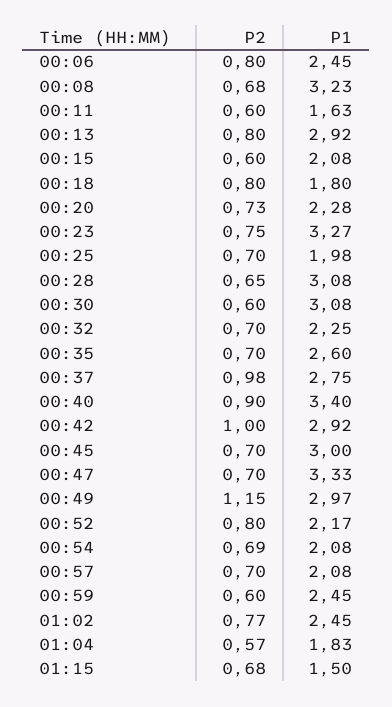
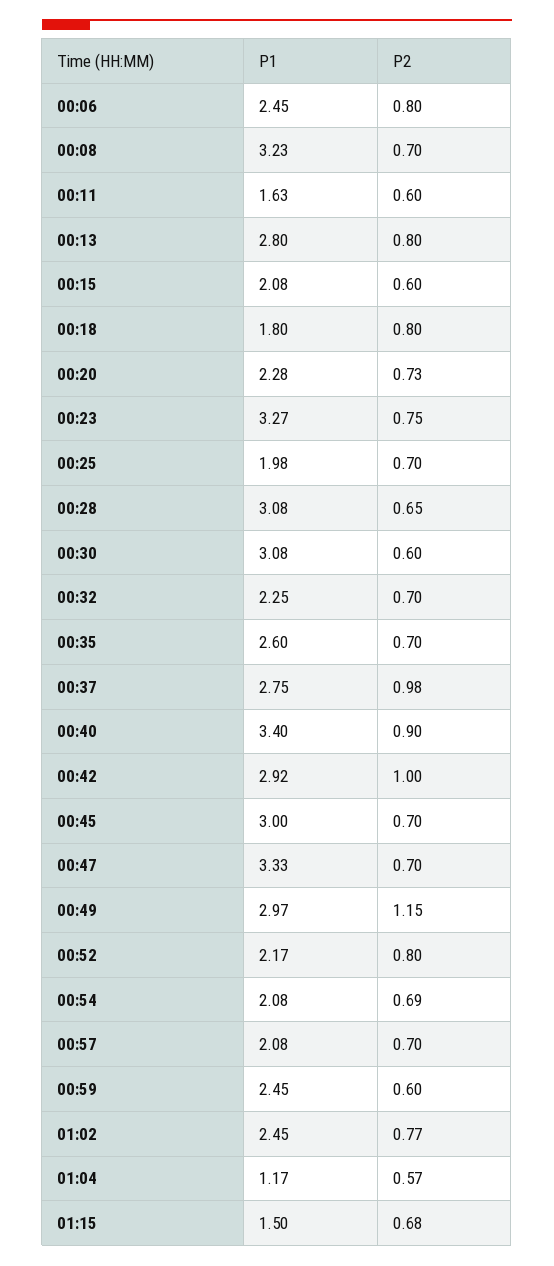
P2, 00:08: 0.68 -> 0.7
P1, 00:13: 2.92 -> 2.8
P1, 01:04: 1.83 -> 1.17

